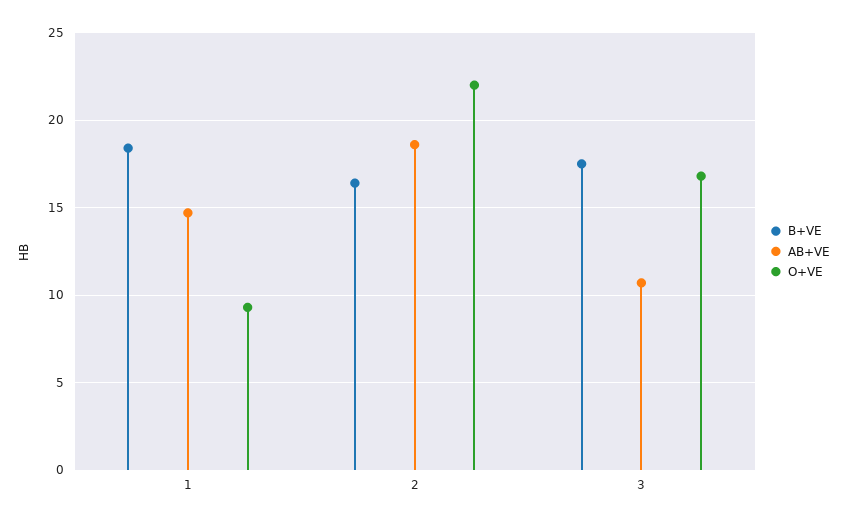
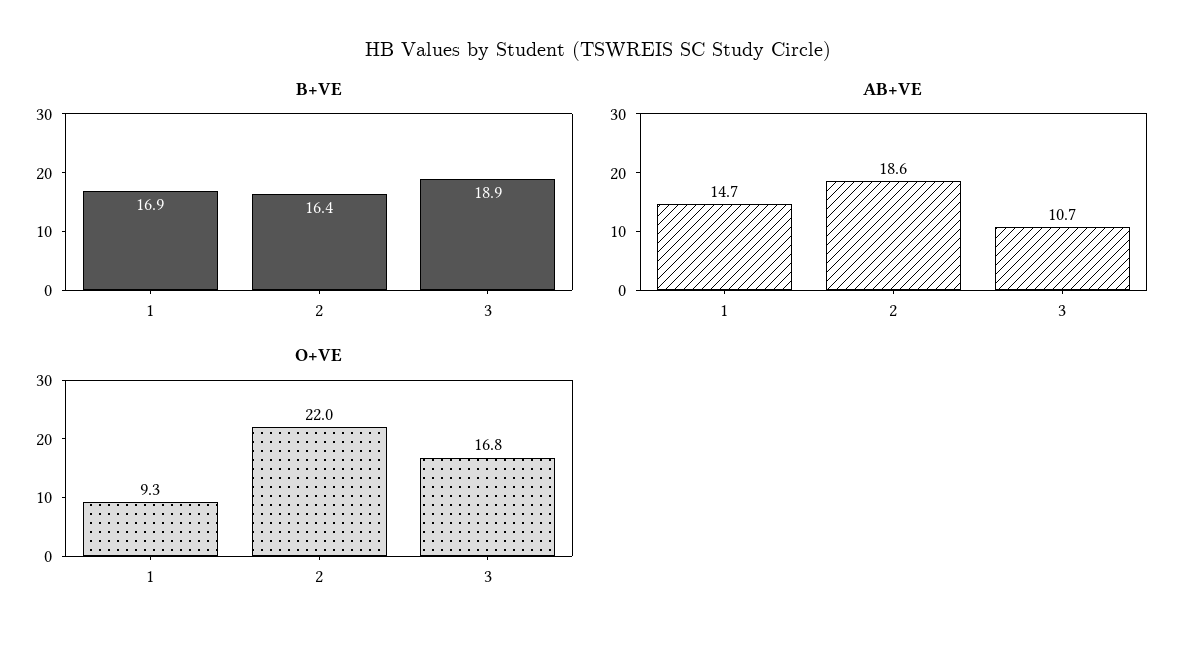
B+VE, 1: 18.5 -> 16.9
B+VE, 3: 17.5 -> 18.9

